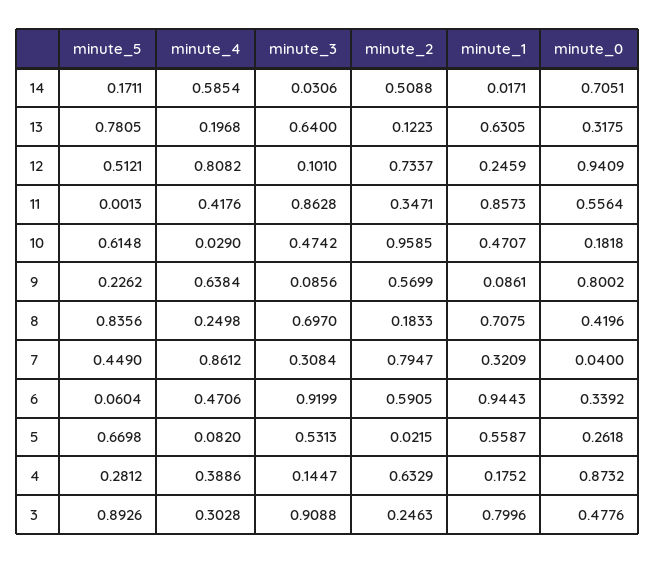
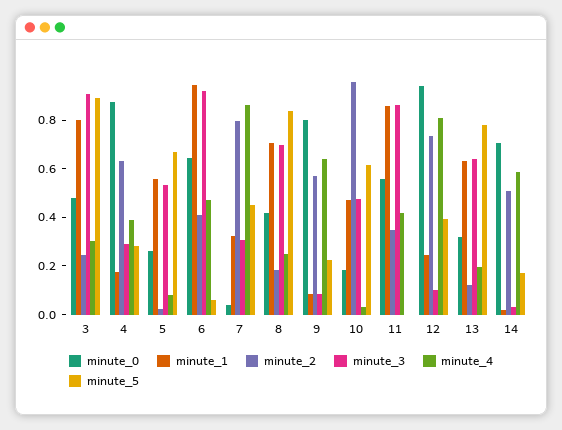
minute_5, 12: 0.5121 -> 0.4
minute_2, 6: 0.5905 -> 0.4
minute_0, 6: 0.3392 -> 0.65
minute_3, 4: 0.1447 -> 0.3

